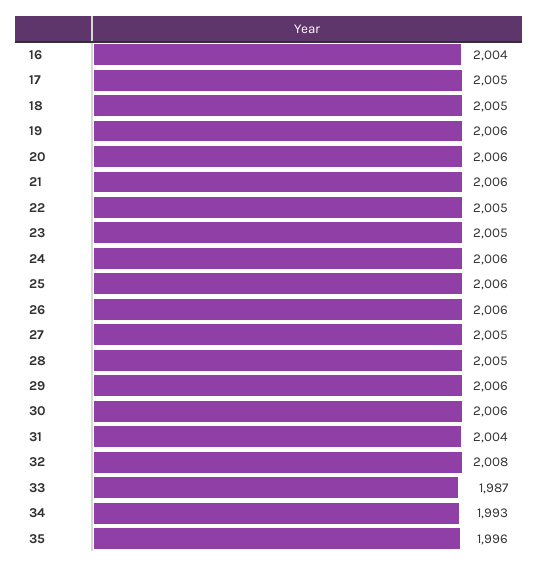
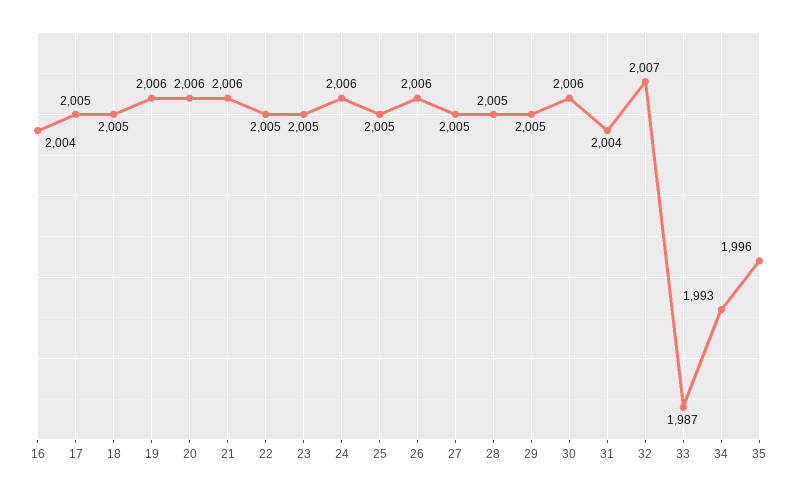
25: 2006 -> 2005
29: 2006 -> 2005
32: 2008 -> 2007

